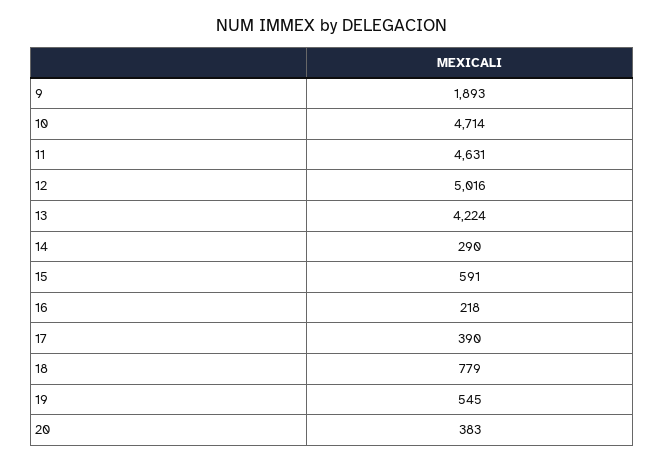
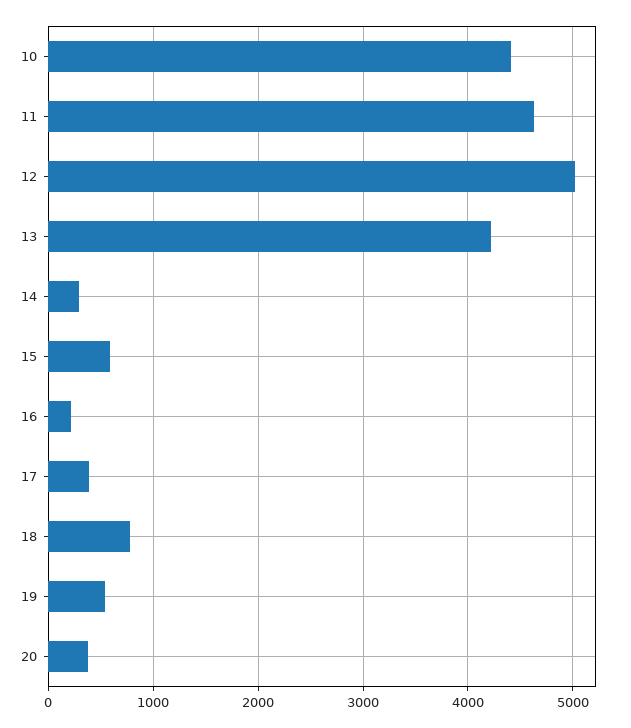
9: 1893 -> none
10: 4714 -> 4400

